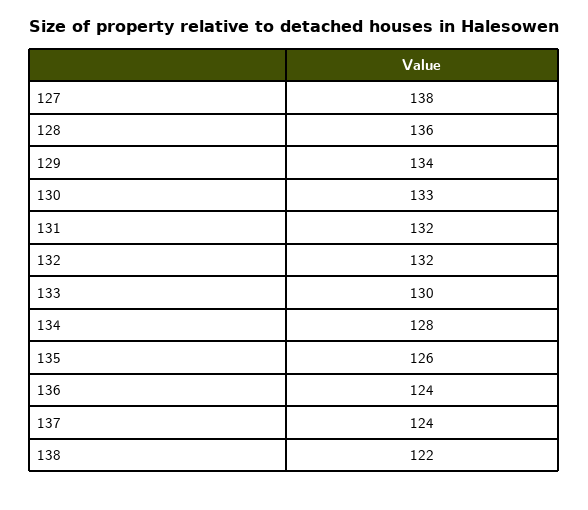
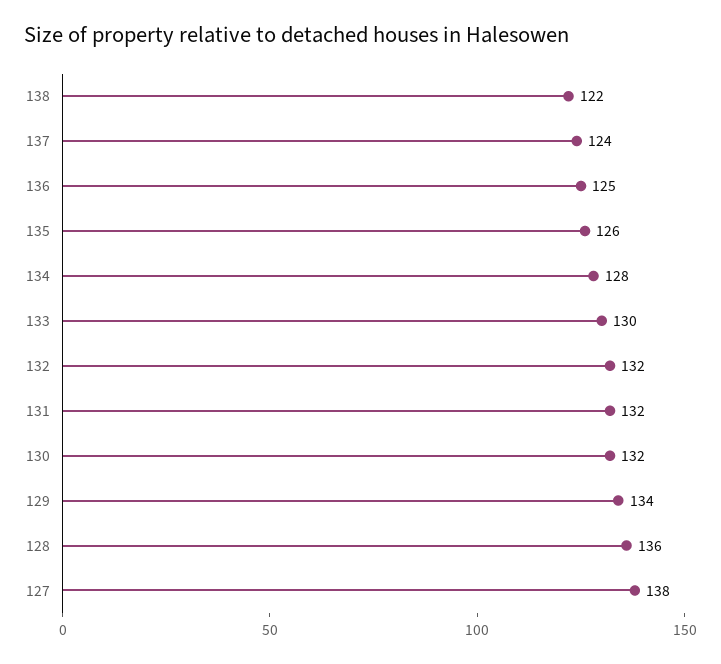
130: 133 -> 132
136: 124 -> 125

